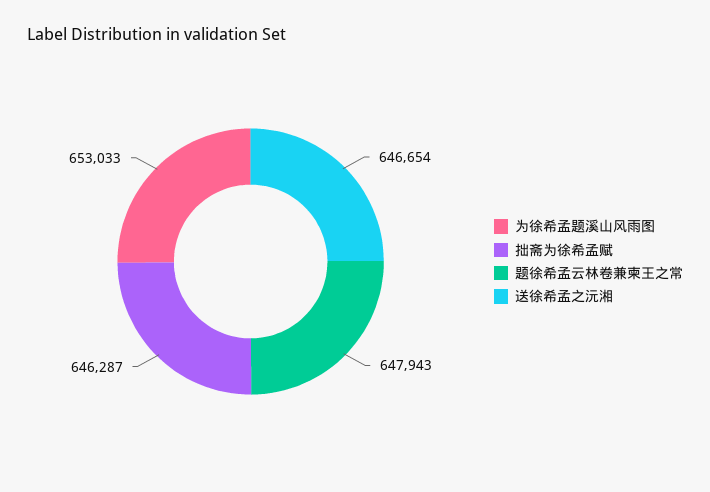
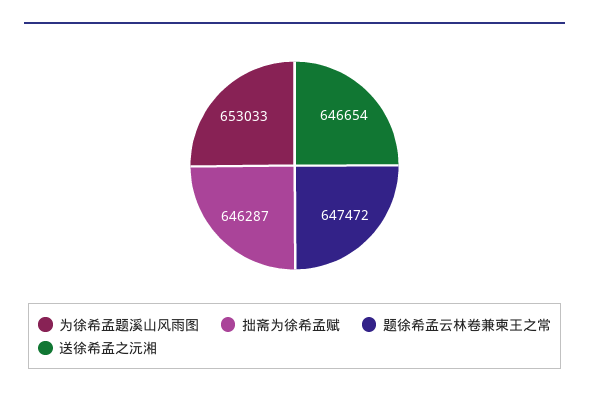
题徐希孟云林卷兼柬王之常: 647943 -> 647472

